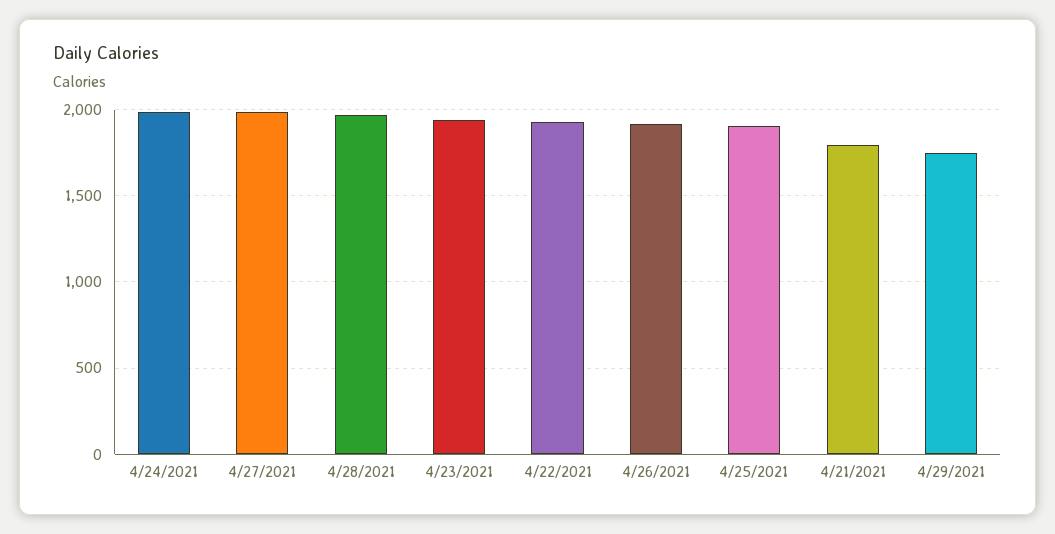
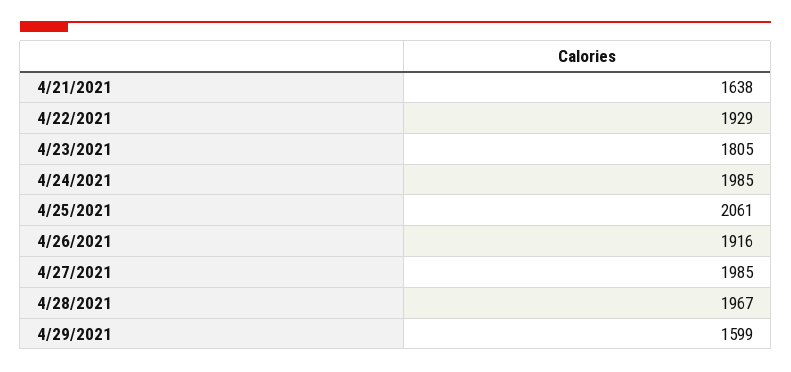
4/23/2021: 1950 -> 1805
4/25/2021: 1900 -> 2061
4/21/2021: 1800 -> 1638
4/29/2021: 1750 -> 1599

